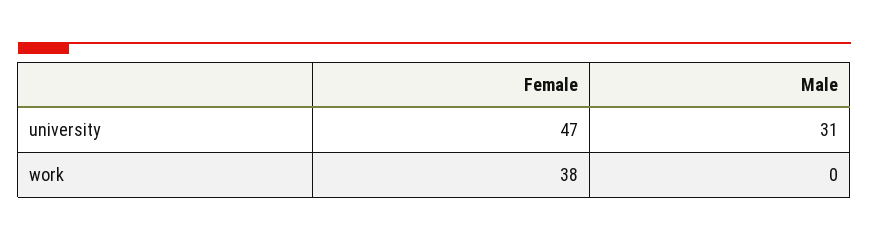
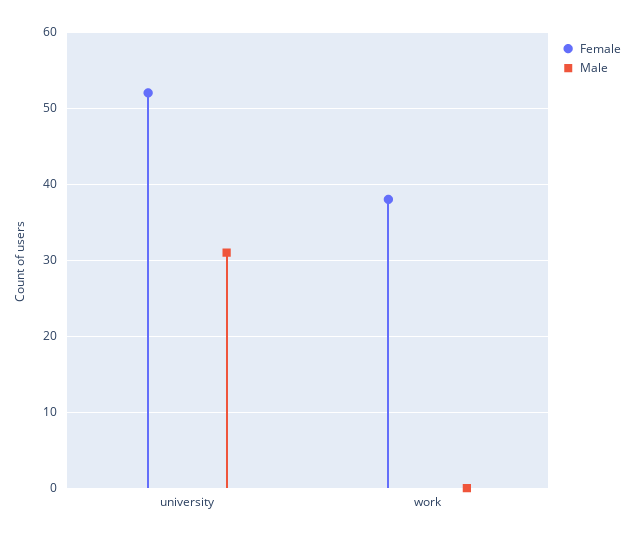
Female, university: 47 -> 52

